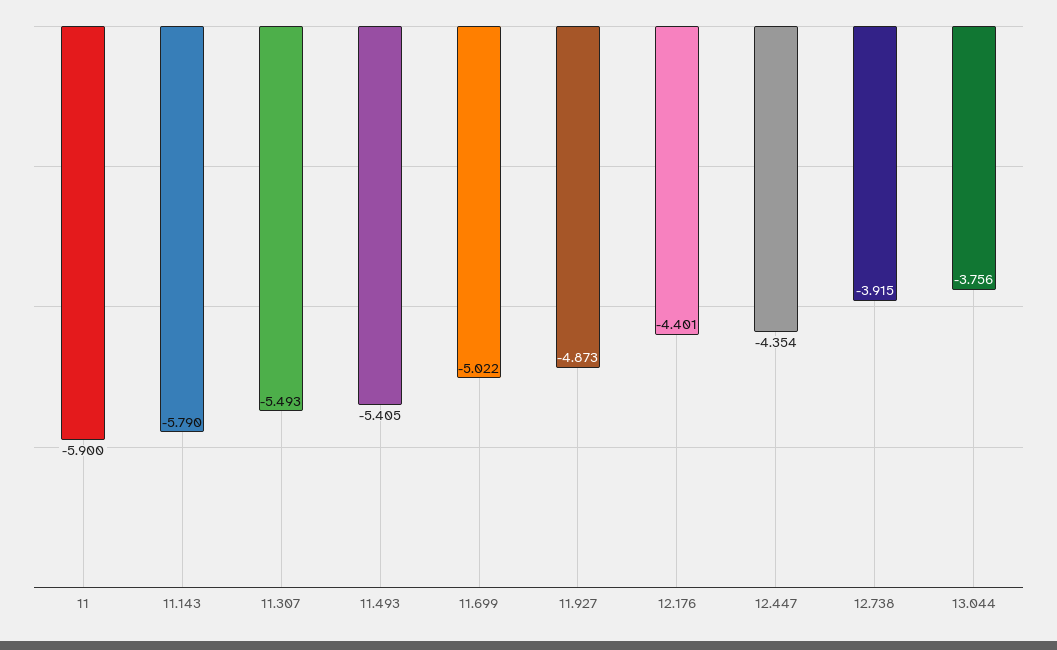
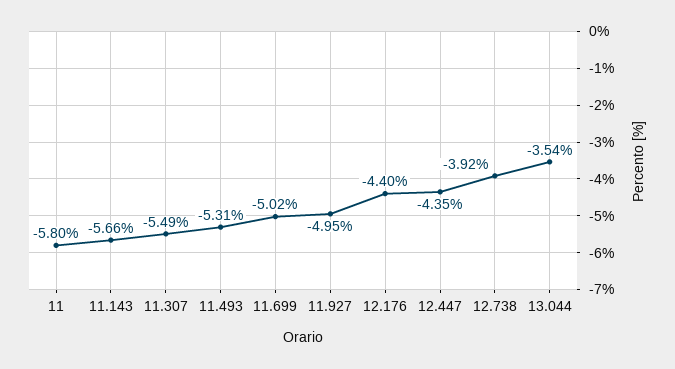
11: -5.9 -> -5.8
11.143: -5.79 -> -5.66
11.493: -5.405 -> -5.31
11.927: -4.873 -> -4.95
13.044: -3.756 -> -3.54

